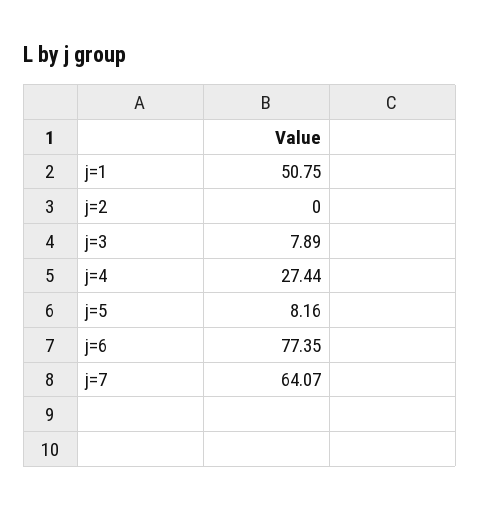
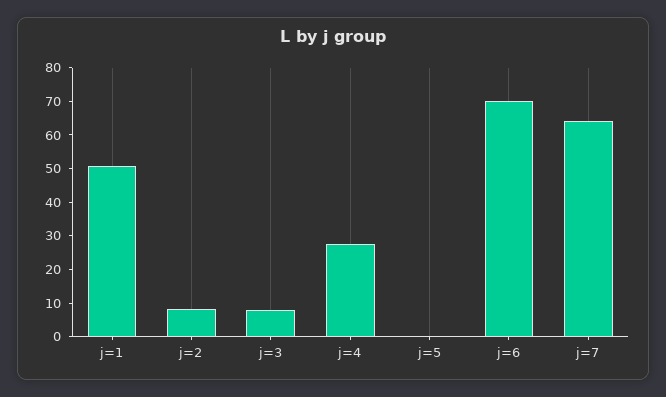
j=2: 0 -> 7.5
j=5: 8.16 -> 0
j=6: 77.35 -> 70

